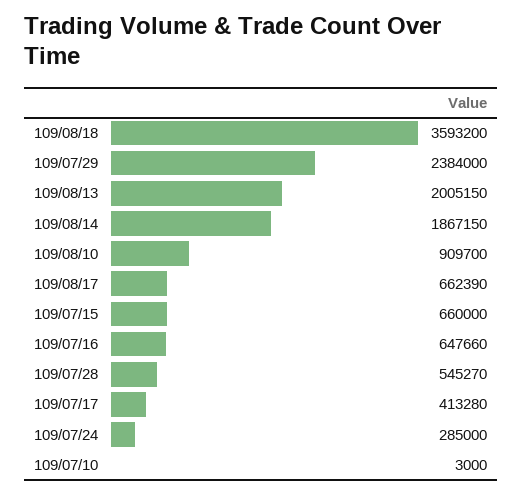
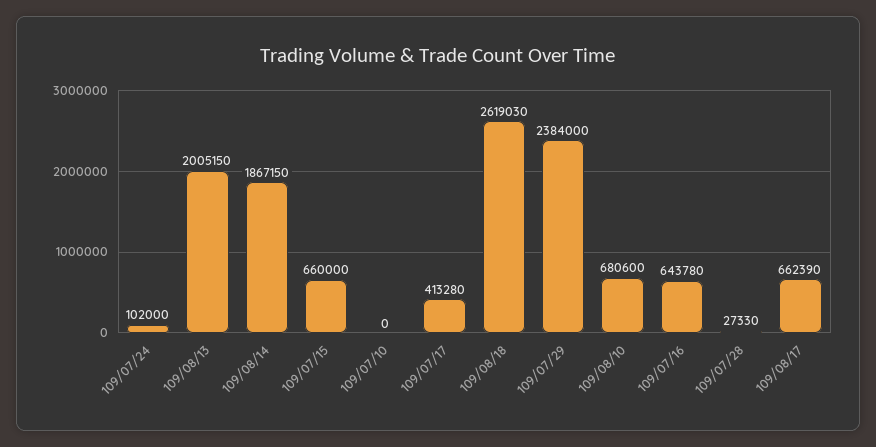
109/08/18: 3593200 -> 2619030
109/08/10: 909700 -> 680600
109/07/16: 647660 -> 643780
109/07/28: 545270 -> 27330
109/07/24: 285000 -> 102000
109/07/10: 3000 -> 0

